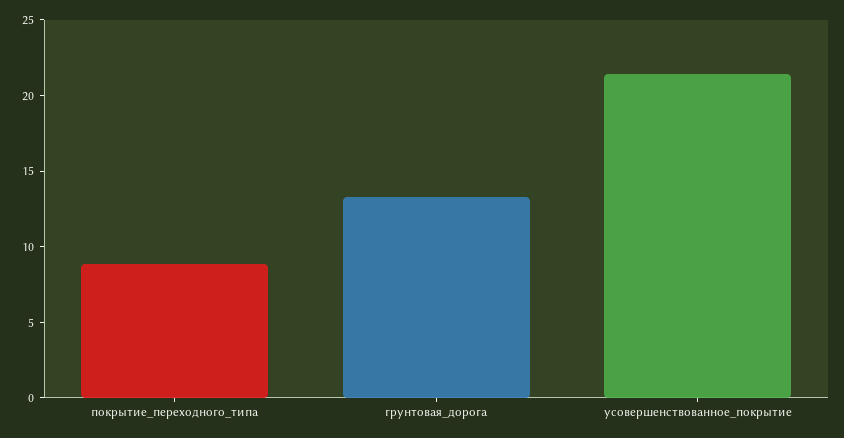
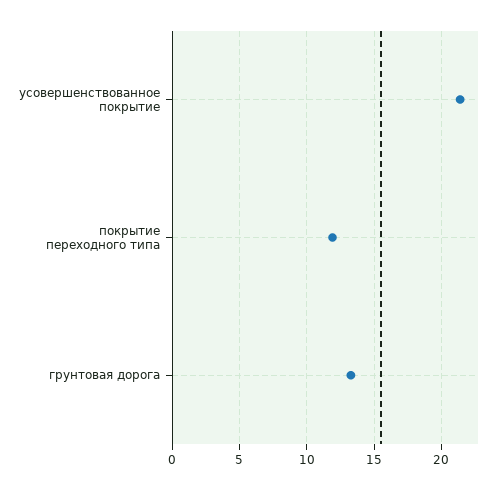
покрытие_переходного_типа: 9 -> 12

